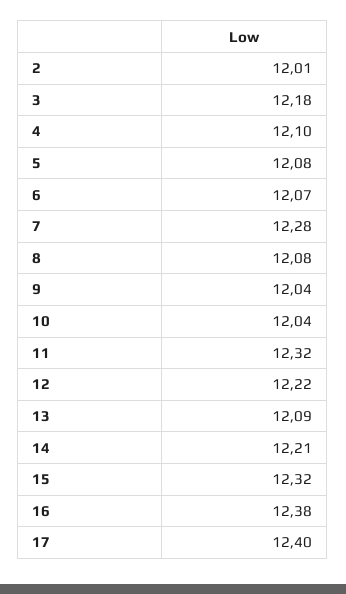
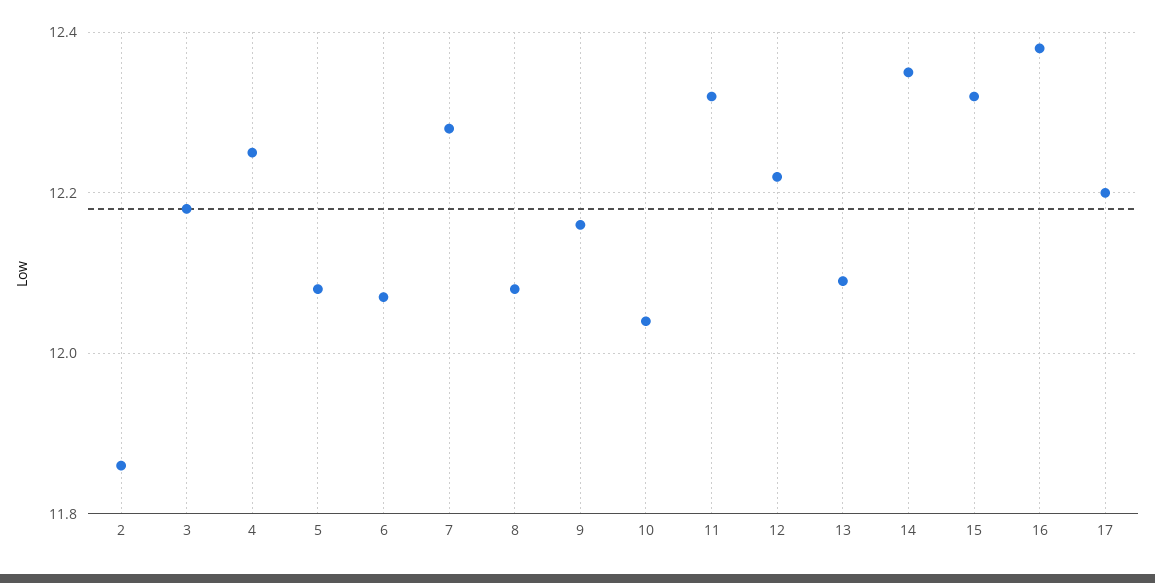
2: 12.01 -> 11.85
4: 12.1 -> 12.25
9: 12.04 -> 12.15
14: 12.21 -> 12.35
17: 12.4 -> 12.2

